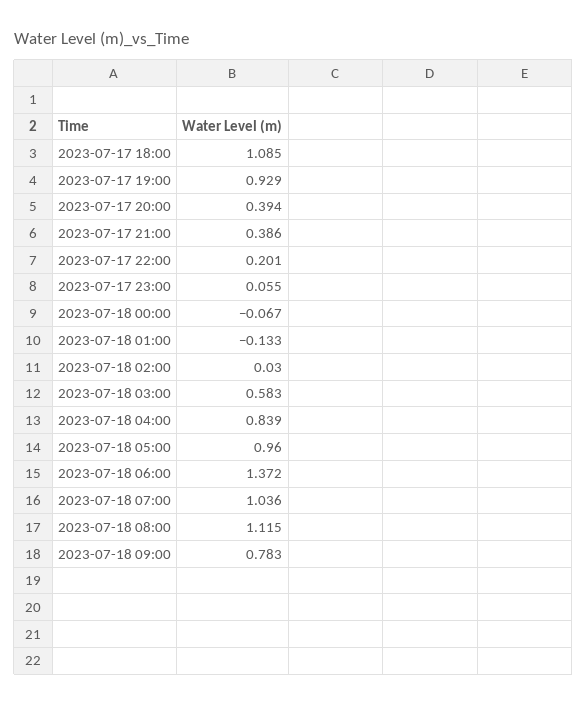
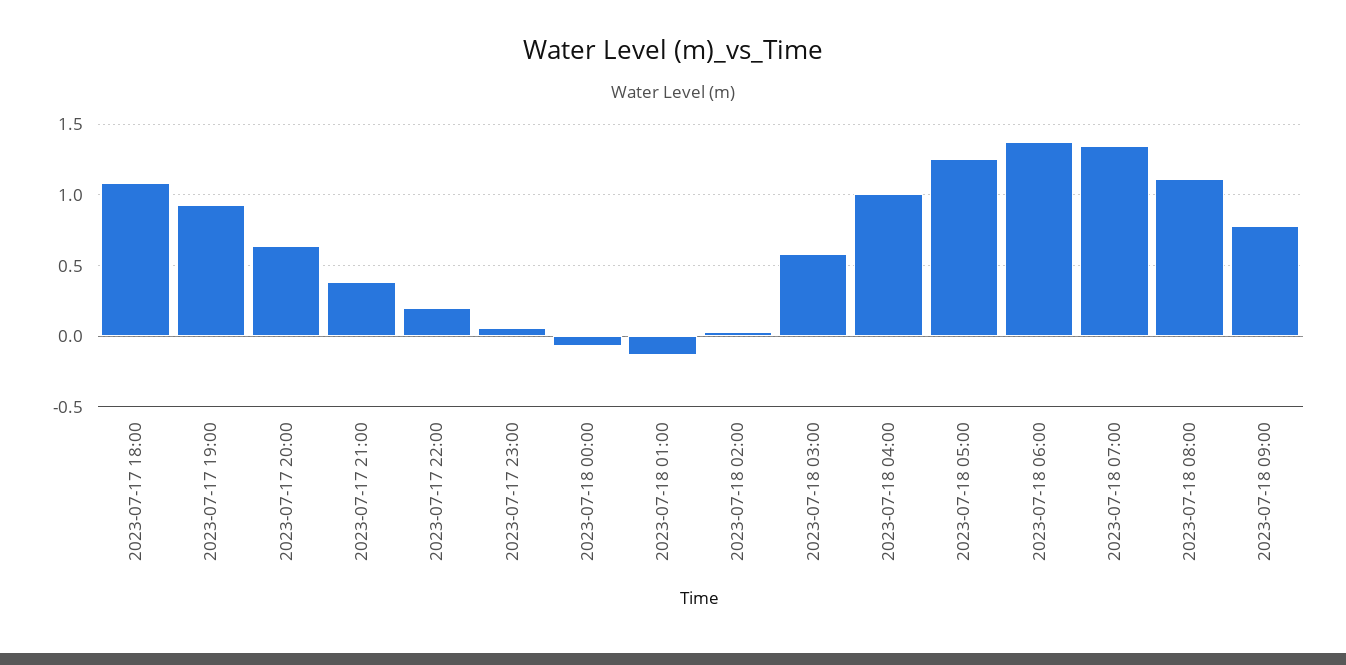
2023-07-17 20:00: 0.394 -> 0.65
2023-07-18 04:00: 0.839 -> 1
2023-07-18 05:00: 0.96 -> 1.25
2023-07-18 07:00: 1.036 -> 1.35

